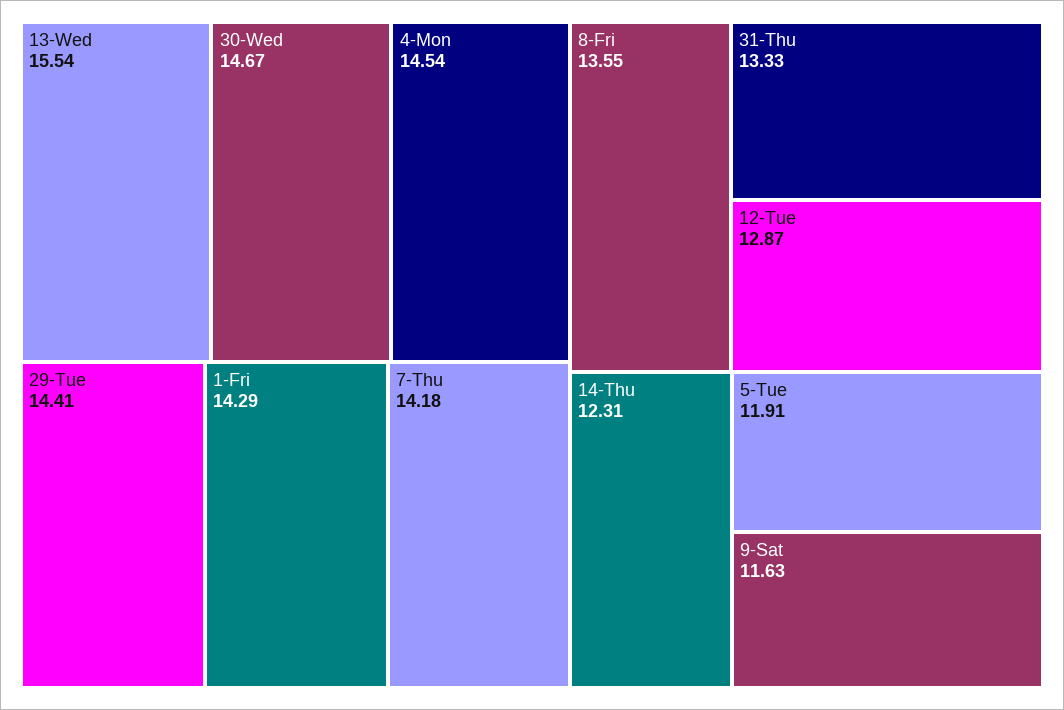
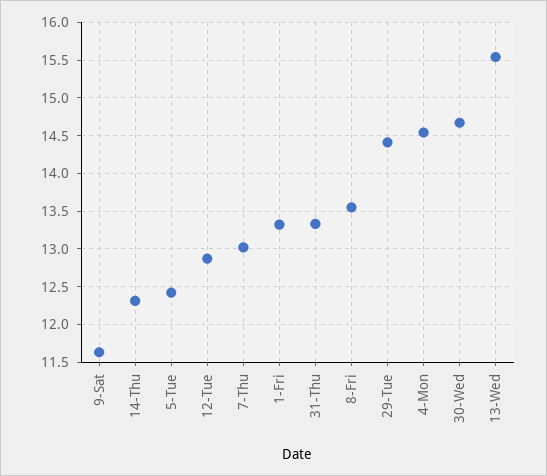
1-Fri: 14.29 -> 13.3
7-Thu: 14.18 -> 13
5-Tue: 11.91 -> 12.4

